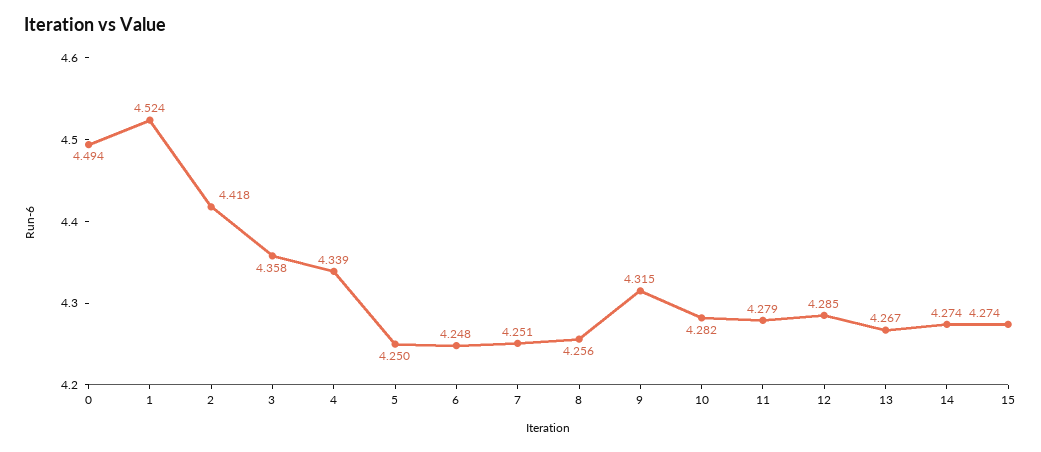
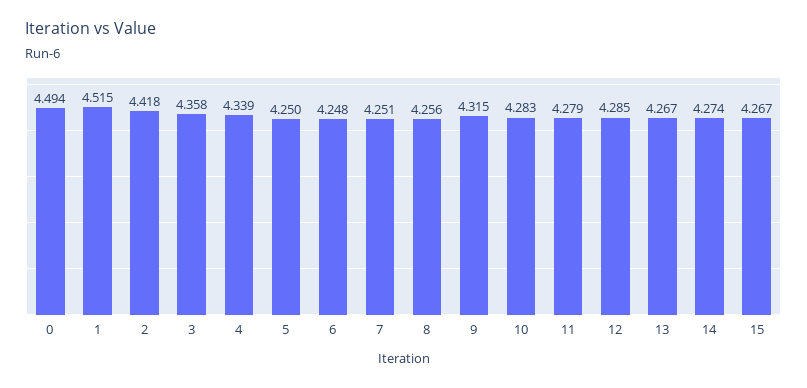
1: 4.524 -> 4.515
10: 4.282 -> 4.283
15: 4.274 -> 4.267

